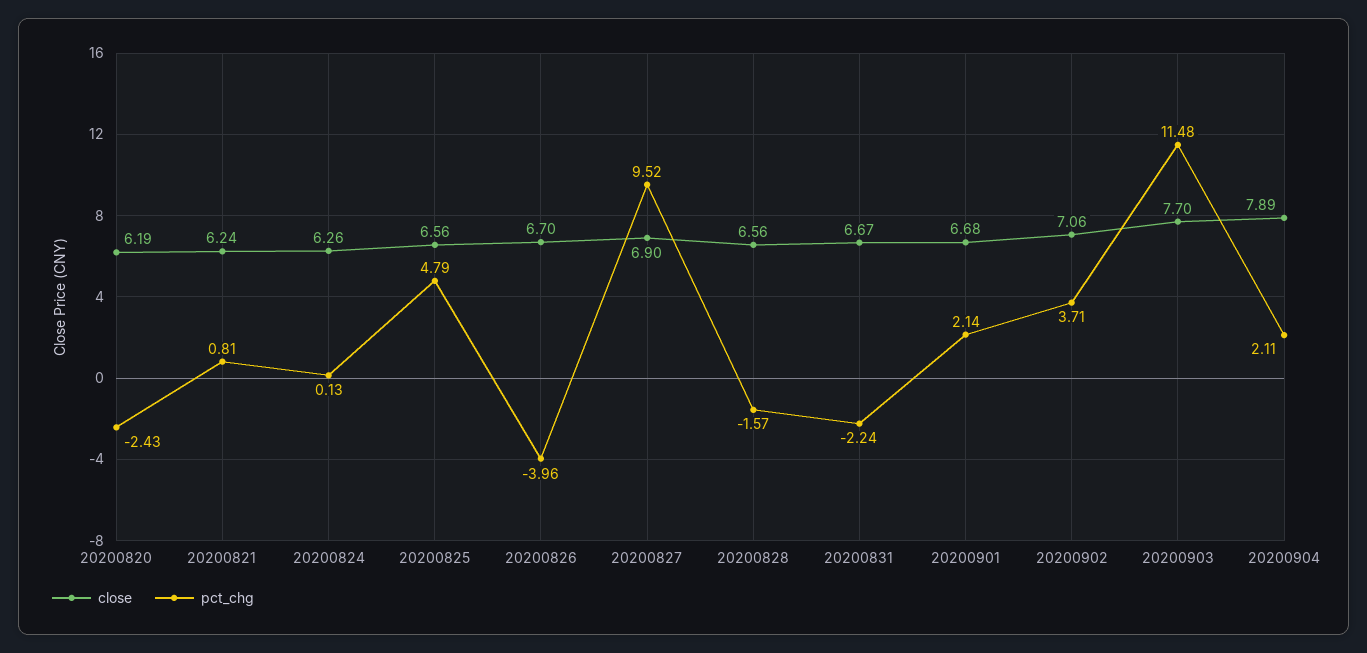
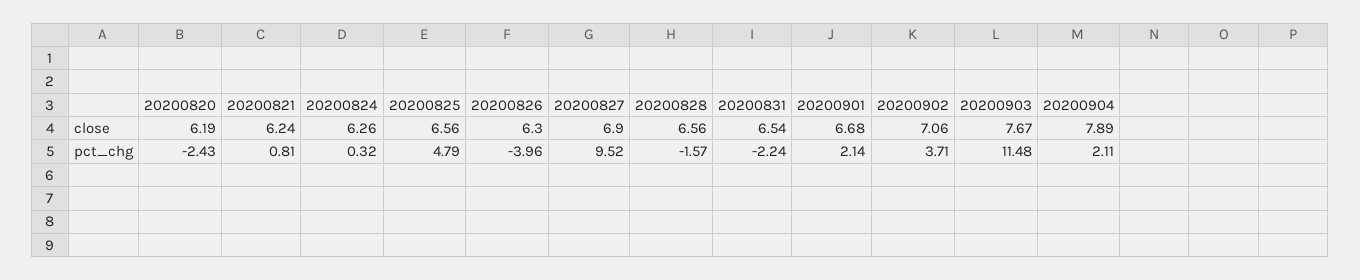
pct_chg, 20200824: 0.13 -> 0.32
close, 20200826: 6.7 -> 6.3
close, 20200831: 6.67 -> 6.54
close, 20200903: 7.7 -> 7.67

